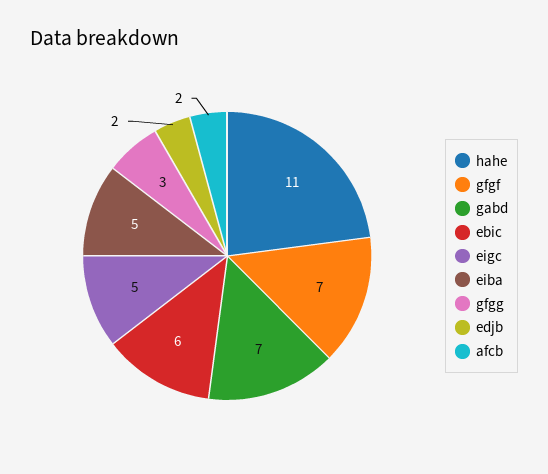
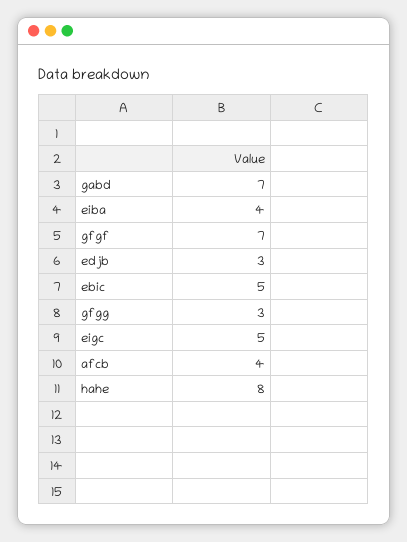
hahe: 11 -> 8
ebic: 6 -> 5
eiba: 5 -> 4
edjb: 2 -> 3
afcb: 2 -> 4

